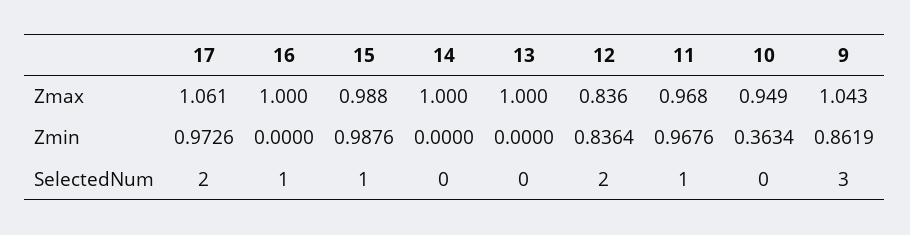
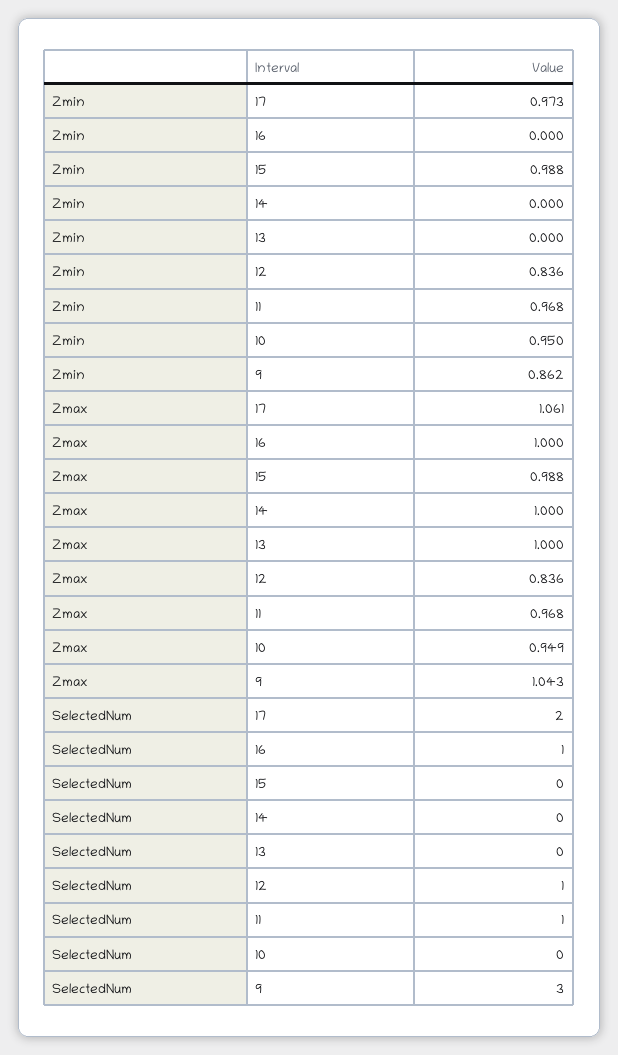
10, Zmin: 0.3634 -> 0.95
15, SelectedNum: 1 -> 0
12, SelectedNum: 2 -> 1

